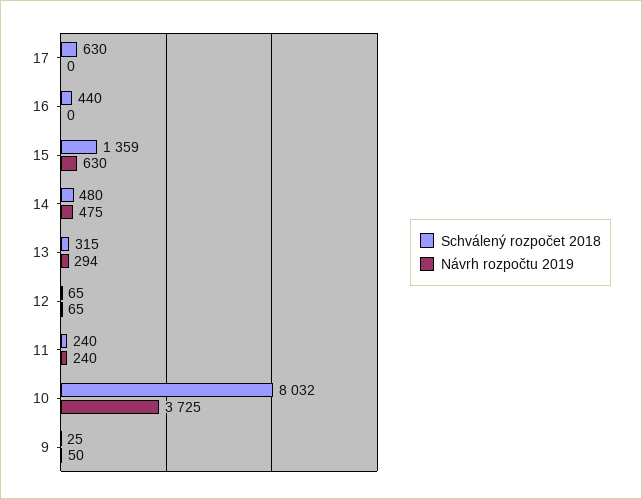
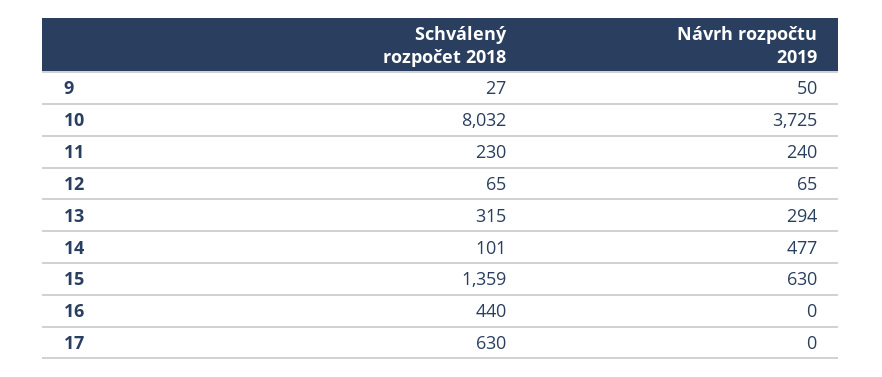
Schválený rozpočet 2018, 14: 480 -> 101
Návrh rozpočtu 2019, 14: 475 -> 477
Schválený rozpočet 2018, 11: 240 -> 230
Schválený rozpočet 2018, 9: 25 -> 27

